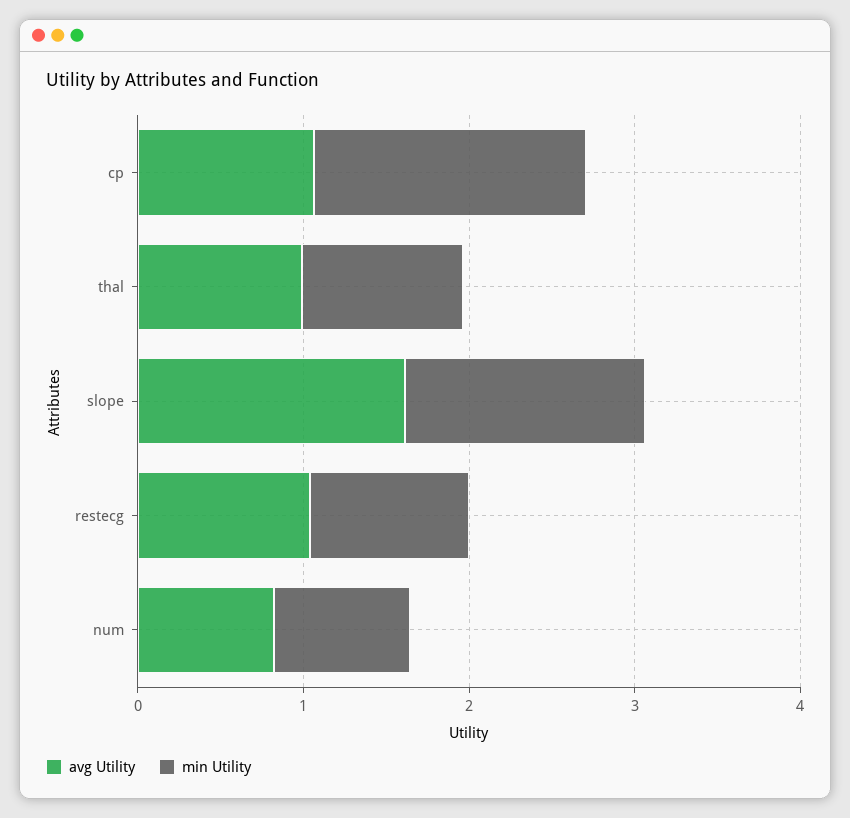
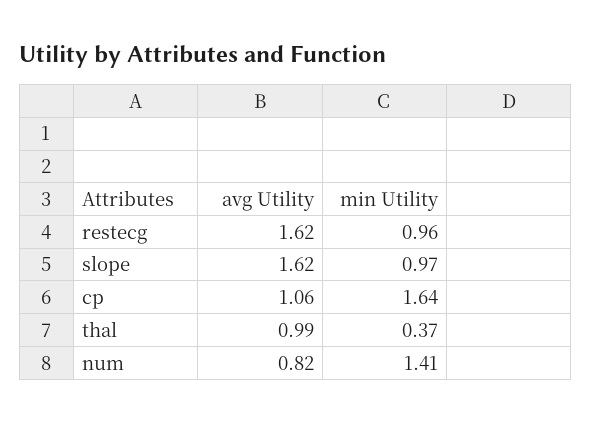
min Utility, thal: 1 -> 0.37
min Utility, slope: 1.4 -> 0.97
avg Utility, restecg: 1 -> 1.62
min Utility, num: 0.8 -> 1.41

